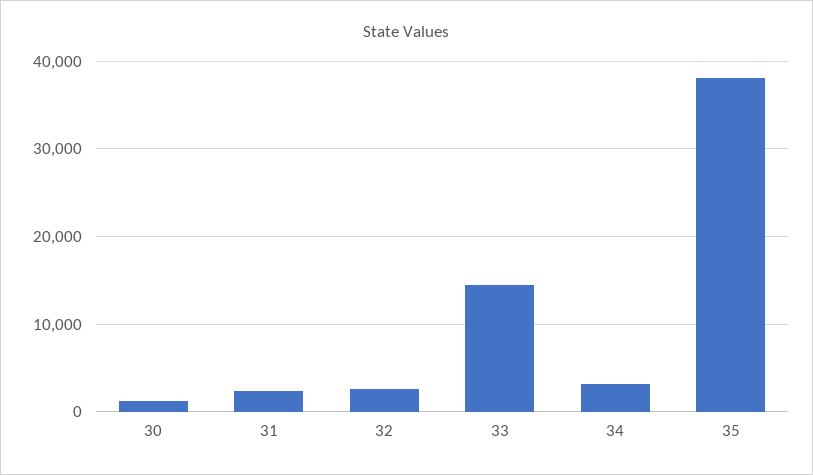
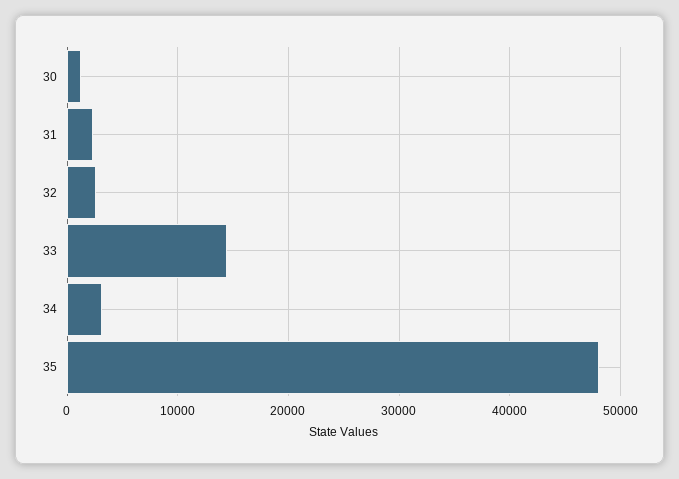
35: 38000 -> 48000

